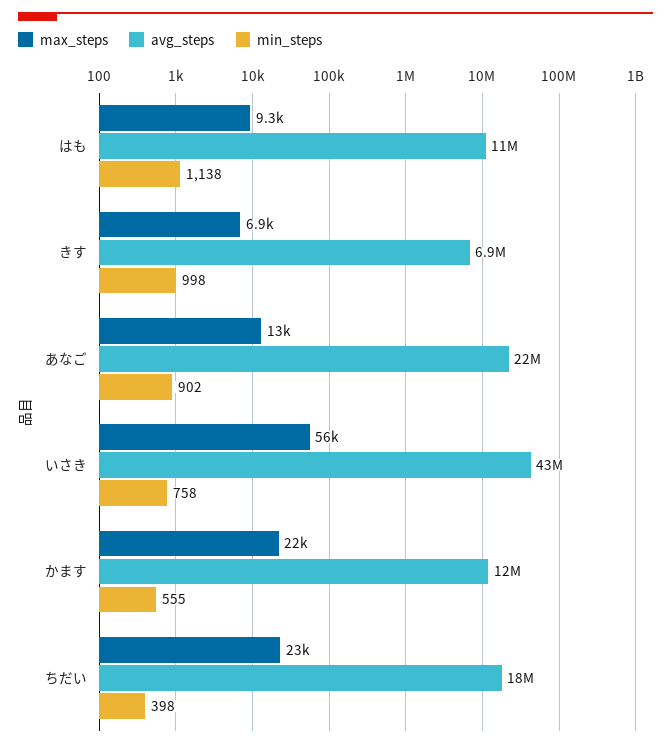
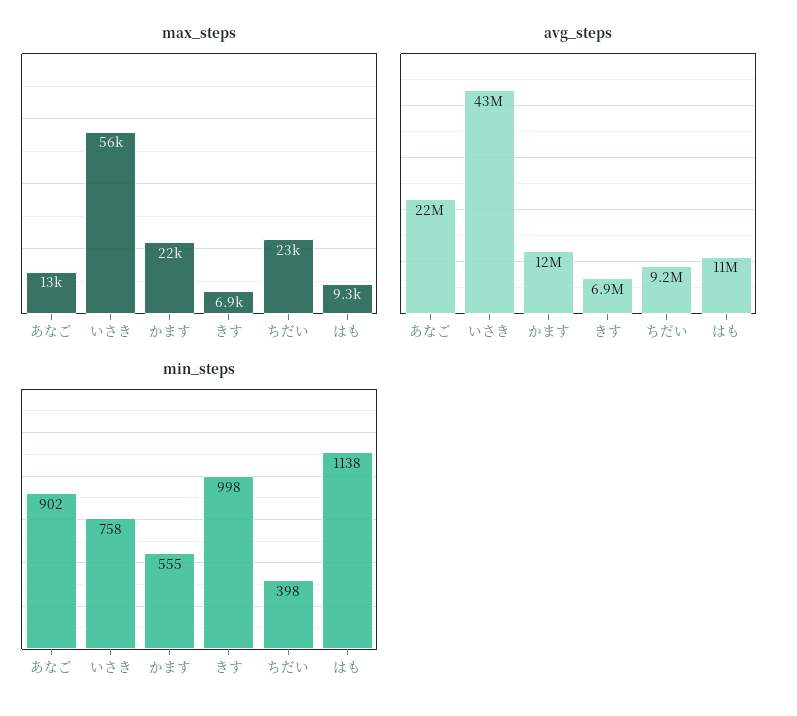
avg_steps, ちだい: 18000000 -> 9200000

